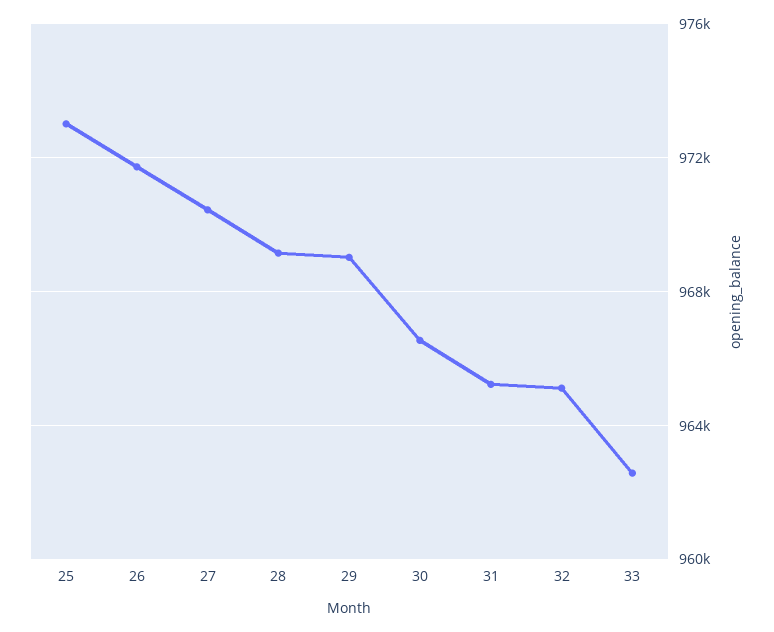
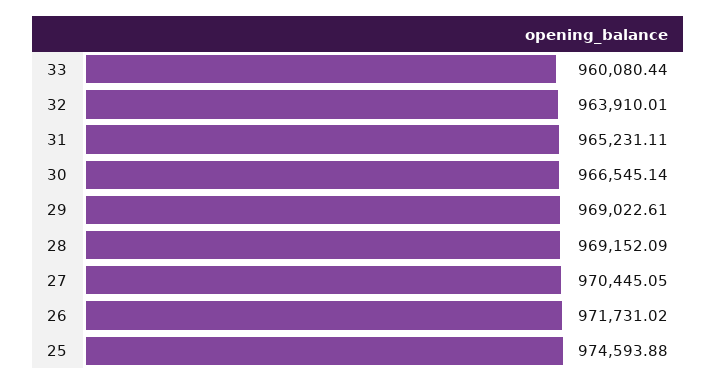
25: 973000 -> 974593.88
32: 965000 -> 963910.01
33: 962500 -> 960080.44

